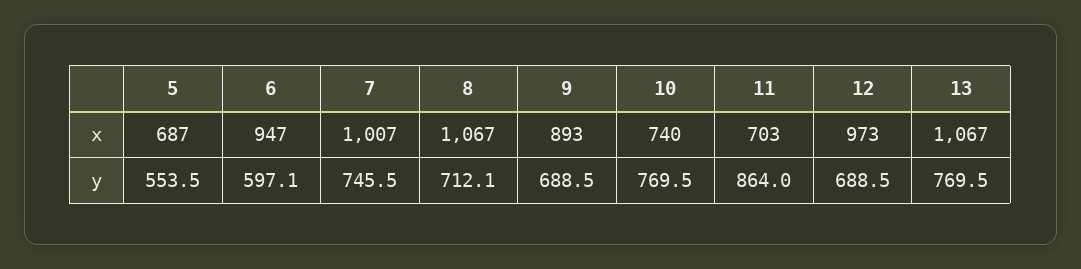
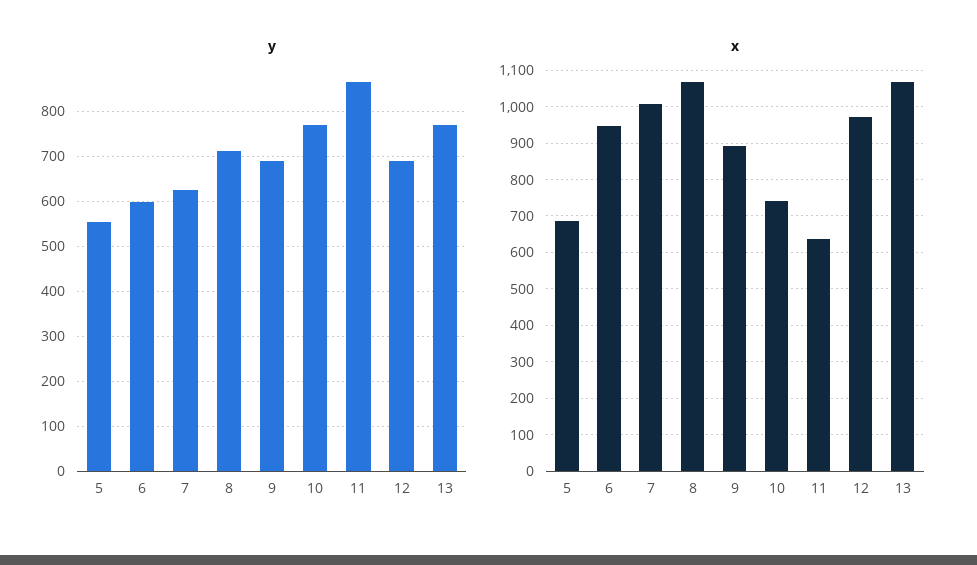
x, 11: 703 -> 640
y, 7: 745.5 -> 620

